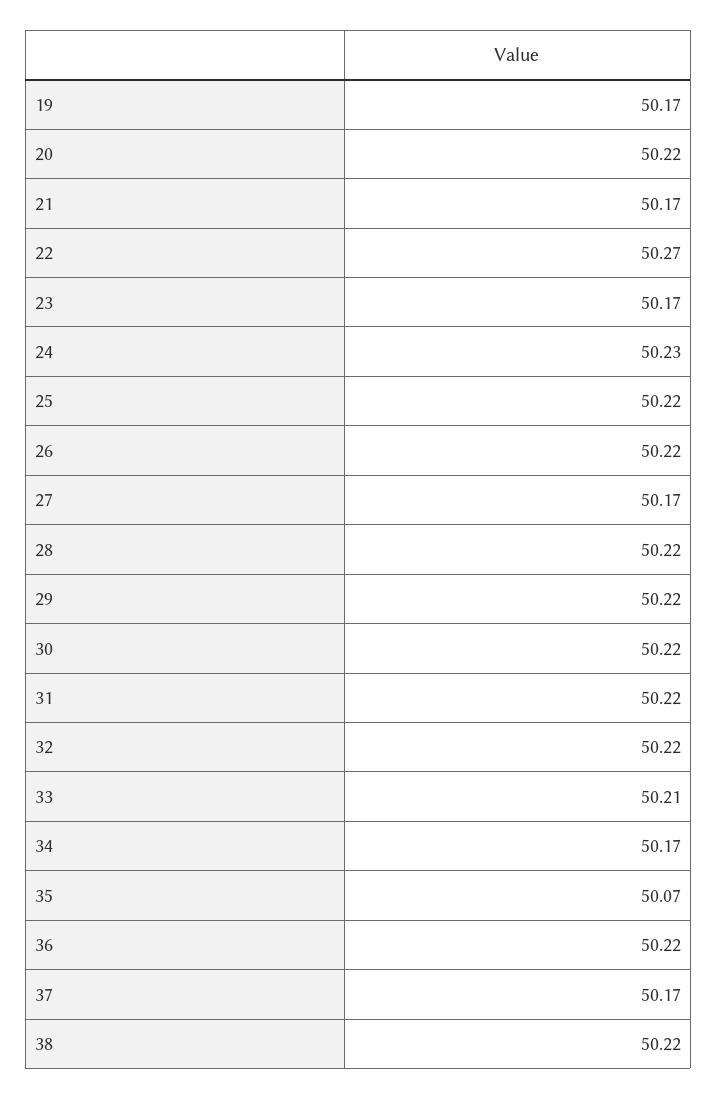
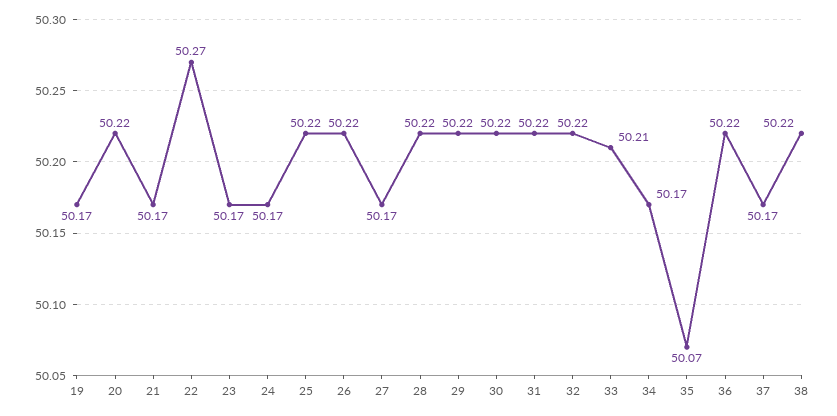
24: 50.23 -> 50.17

